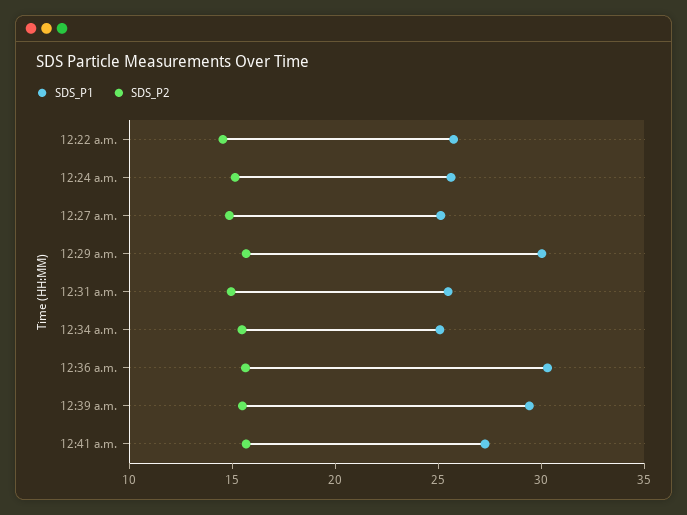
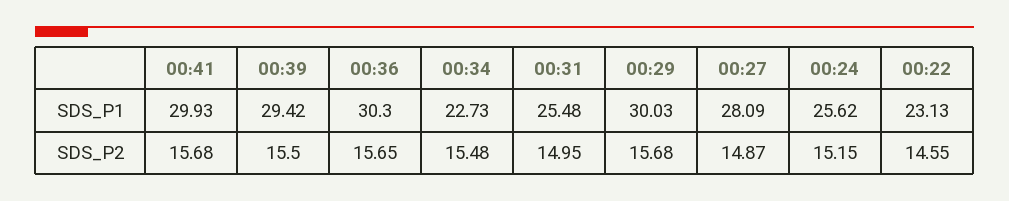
SDS_P1, 12:22 a.m.: 26 -> 23.13
SDS_P1, 12:27 a.m.: 25 -> 28.09
SDS_P1, 12:34 a.m.: 25 -> 22.73
SDS_P1, 12:41 a.m.: 27 -> 29.93

